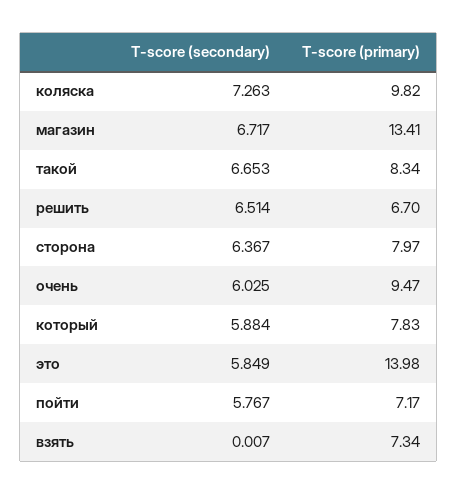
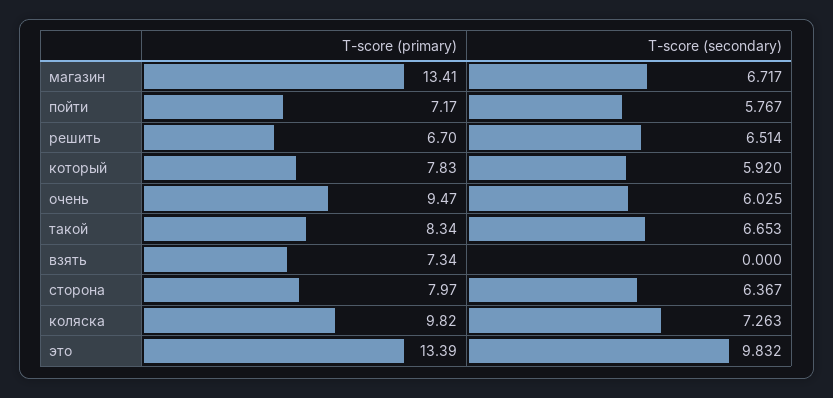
T-score (secondary), который: 5.884 -> 5.92
T-score (secondary), это: 5.849 -> 9.832
T-score (primary), это: 13.98 -> 13.39
T-score (secondary), взять: 0.007 -> 0

